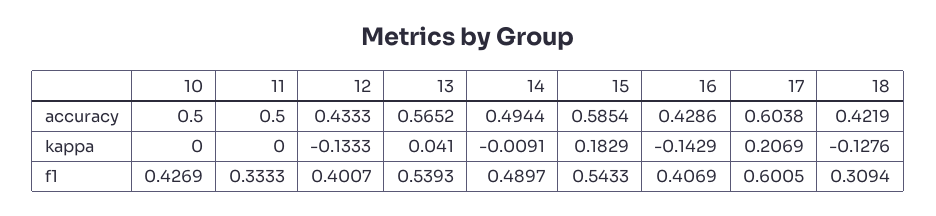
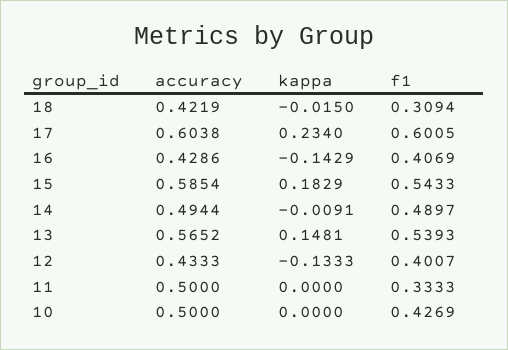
13, kappa: 0.041 -> 0.1481
17, kappa: 0.2069 -> 0.234
18, kappa: -0.1276 -> -0.015

